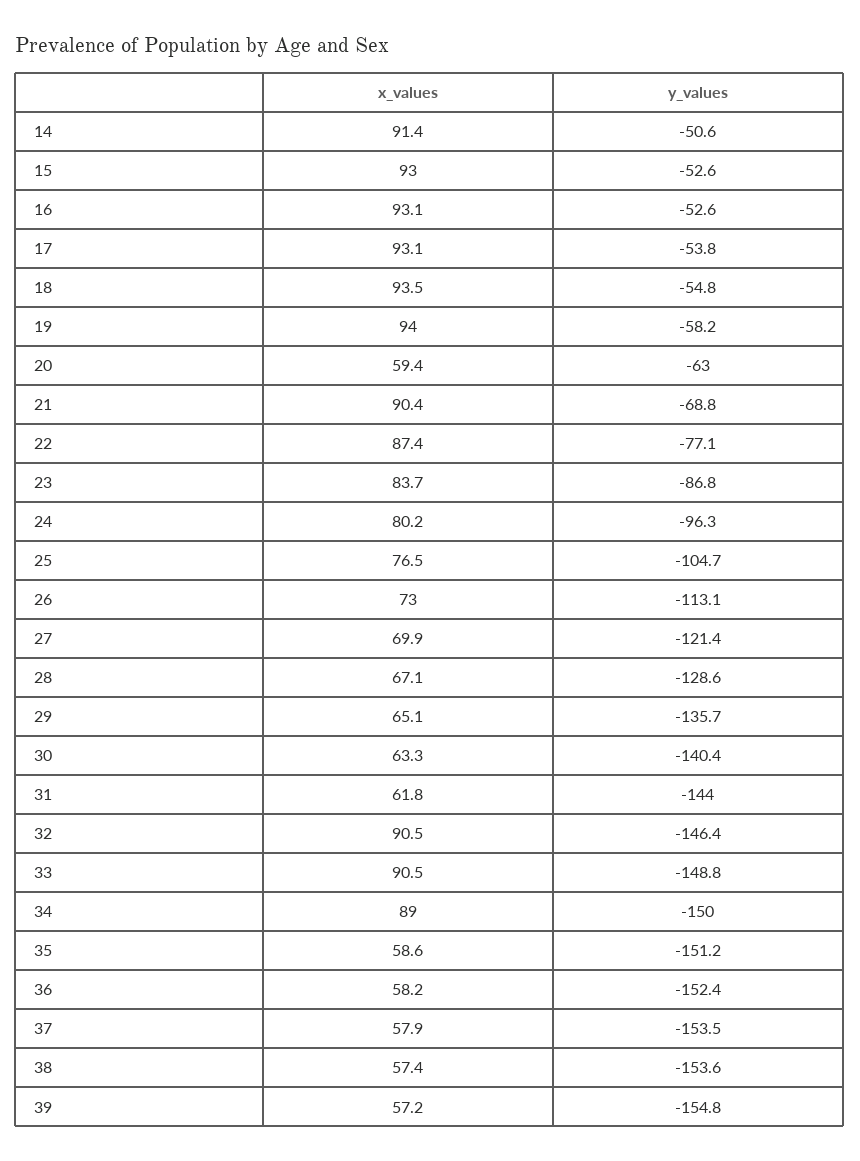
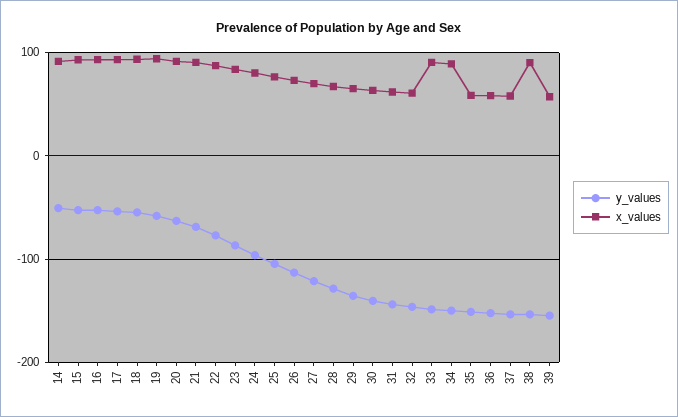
x_values, 20: 59.4 -> 90
x_values, 32: 90.5 -> 60
x_values, 38: 57.4 -> 90

